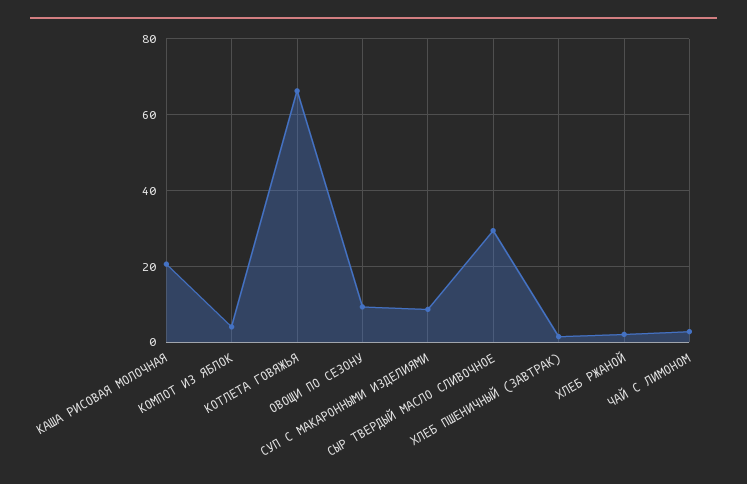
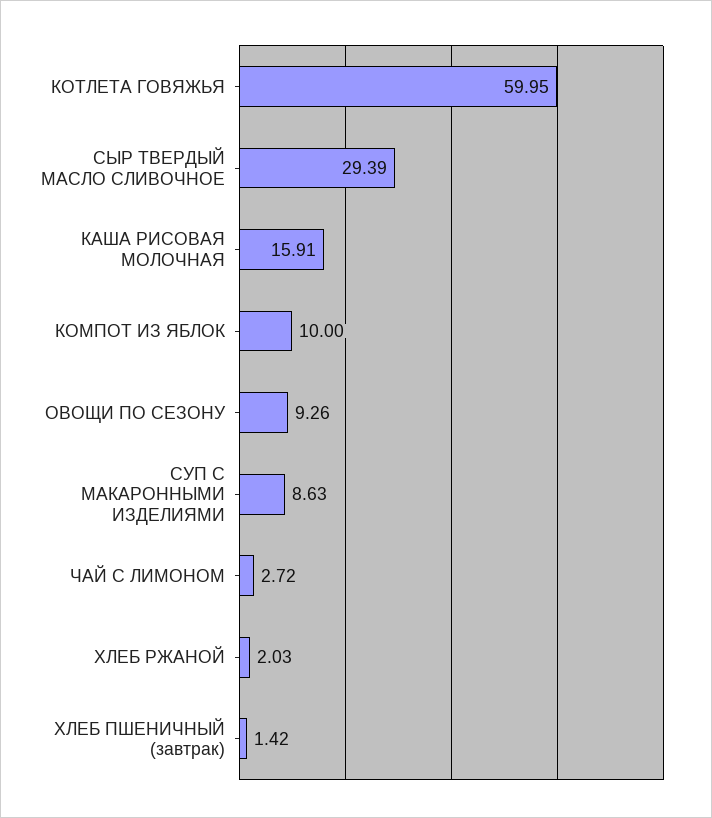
КАША РИСОВАЯ МОЛОЧНАЯ: 20 -> 15.91
КОМПОТ ИЗ ЯБЛОК: 4 -> 10
КОТЛЕТА ГОВЯЖЬЯ: 66 -> 59.95

